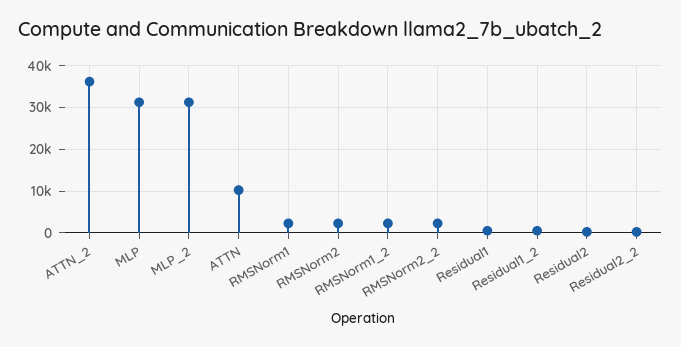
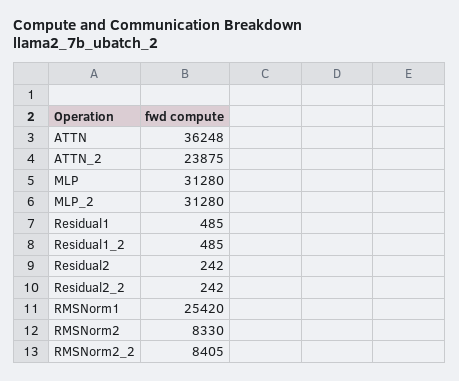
ATTN_2: 36000 -> 23875
ATTN: 10000 -> 36248
RMSNorm1: 2000 -> 25420
RMSNorm2: 2000 -> 8330
RMSNorm1_2: 2000 -> none
RMSNorm2_2: 2000 -> 8405

